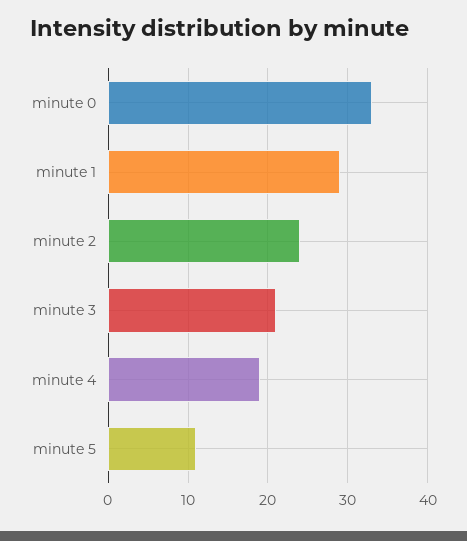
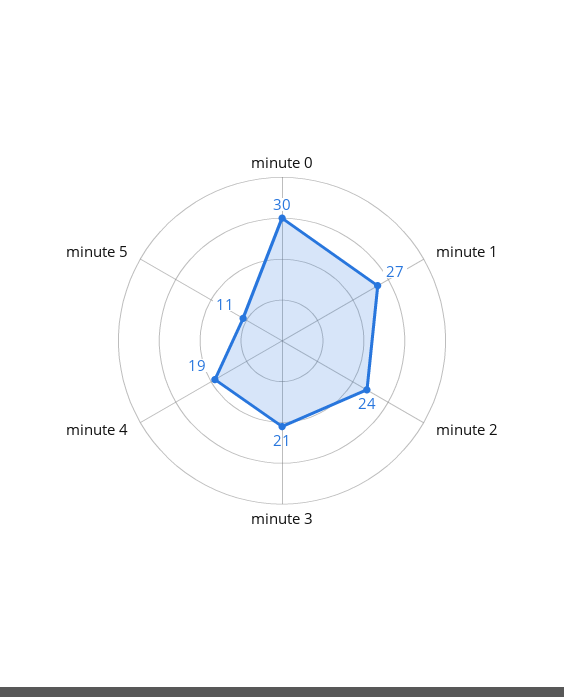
minute 0: 33 -> 30
minute 1: 29 -> 27

